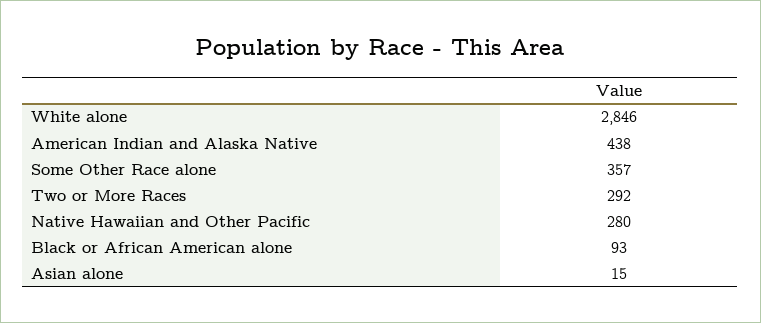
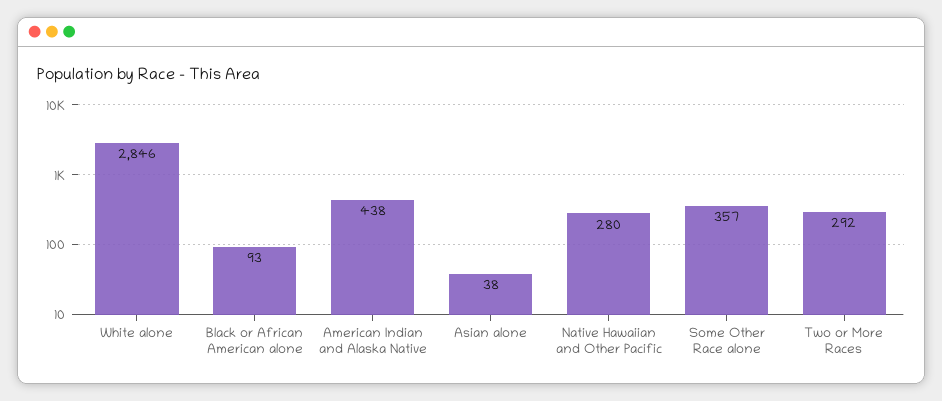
Asian alone: 15 -> 38

